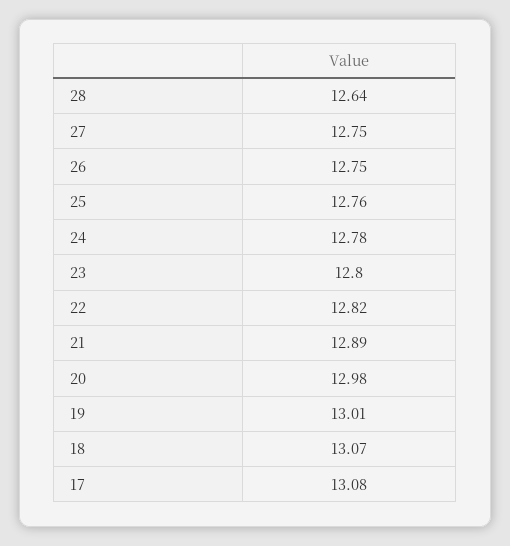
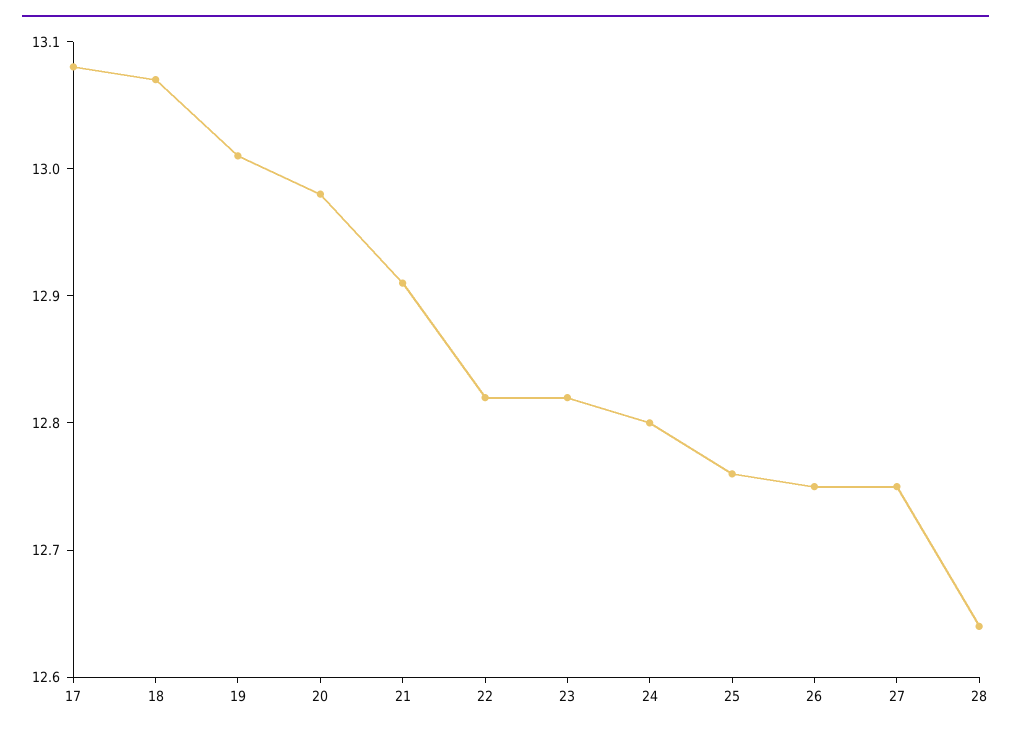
24: 12.78 -> 12.8
23: 12.8 -> 12.82
21: 12.89 -> 12.91

